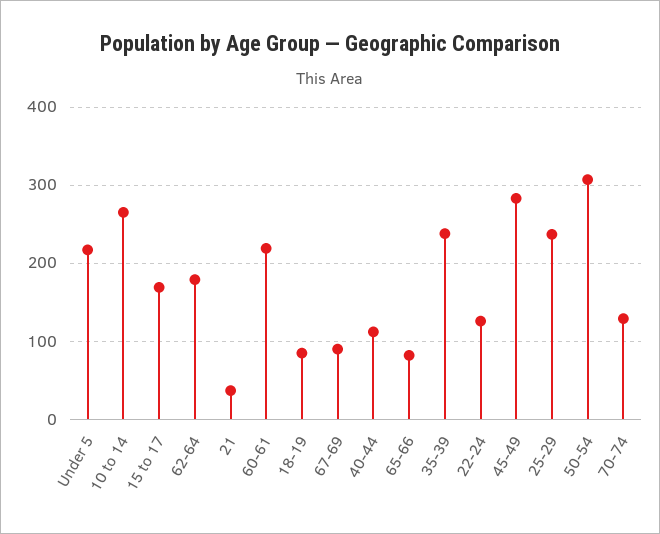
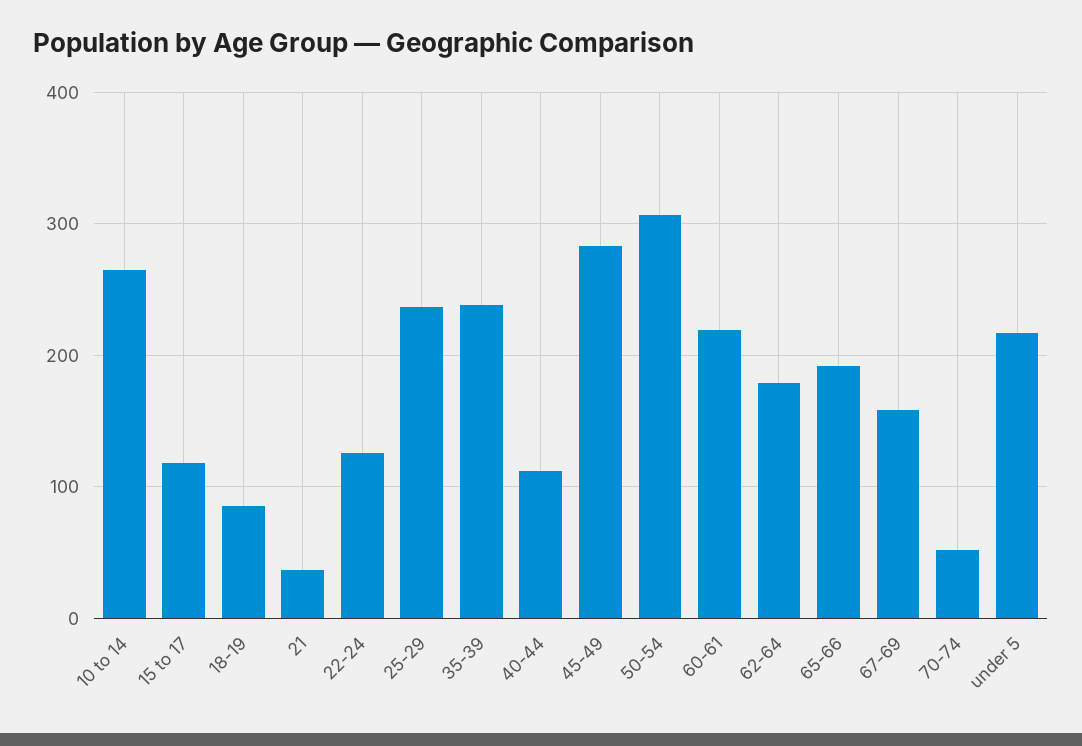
15 to 17: 170 -> 120
67-69: 90 -> 160
65-66: 80 -> 190
70-74: 130 -> 50

